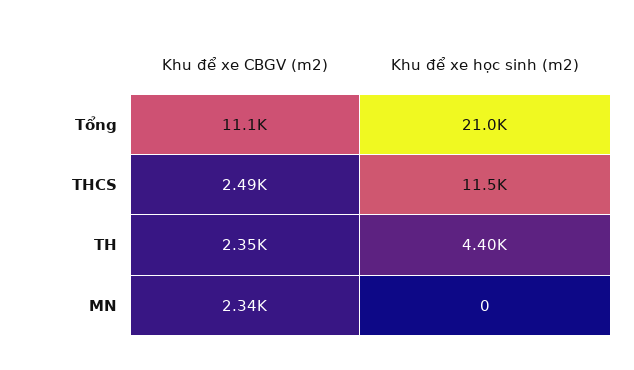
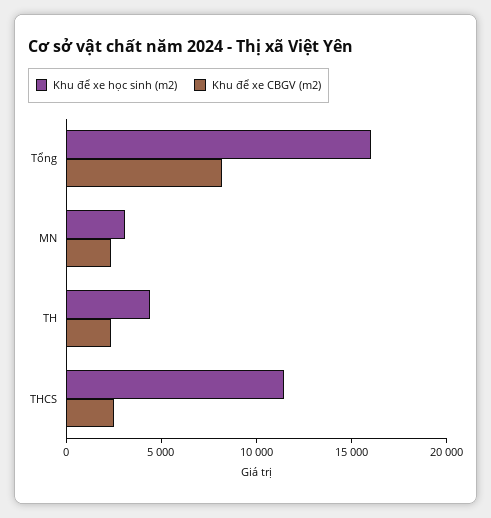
Khu để xe CBGV (m2), Tổng: 11100 -> 8000
Khu để xe học sinh (m2), Tổng: 21000 -> 16000
Khu để xe học sinh (m2), MN: 0 -> 3000

